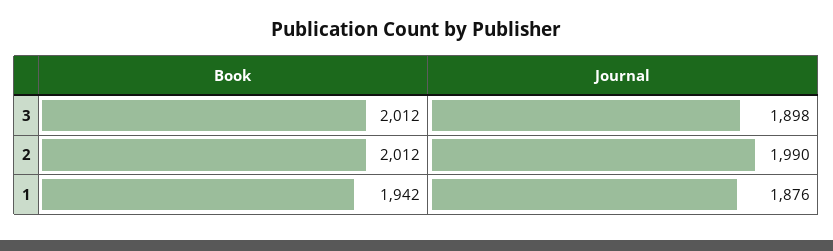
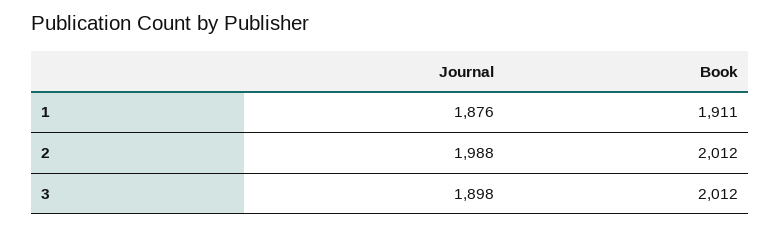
Journal, 2: 1990 -> 1988
Book, 1: 1942 -> 1911

